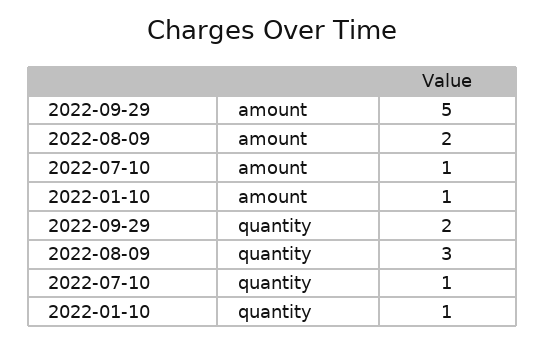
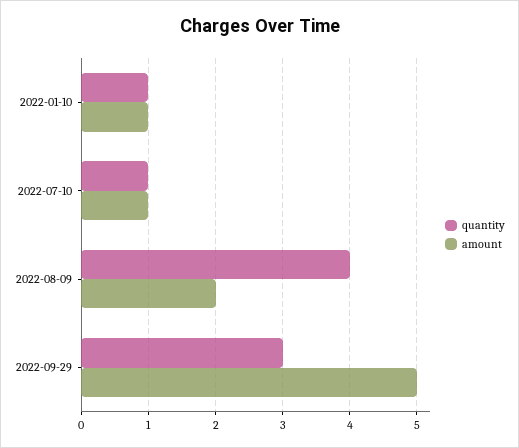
quantity, 2022-09-29: 2 -> 3
quantity, 2022-08-09: 3 -> 4

